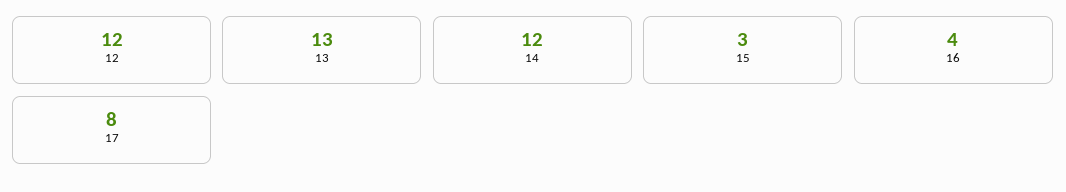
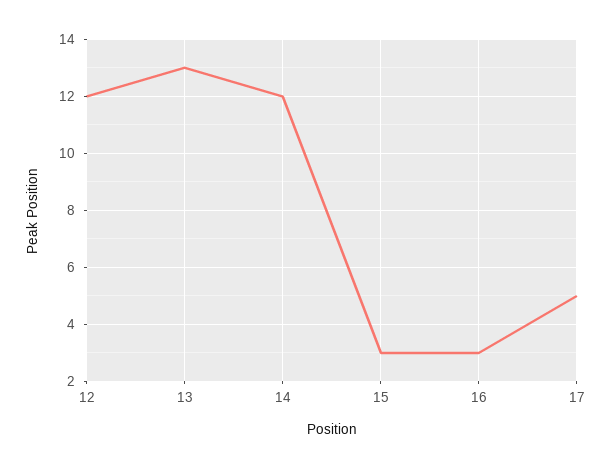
16: 4 -> 3
17: 8 -> 5

